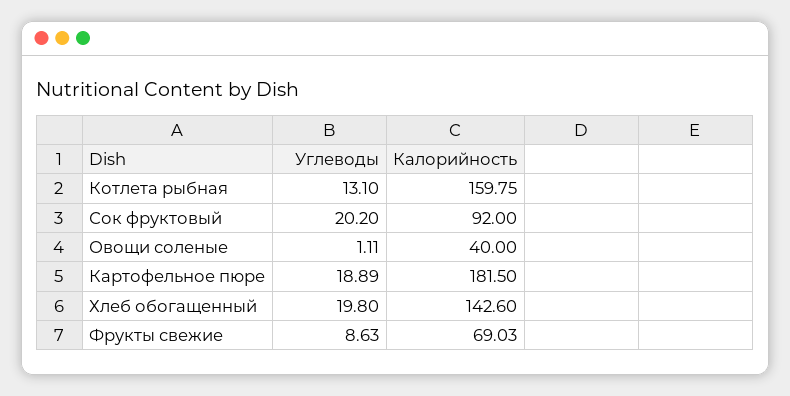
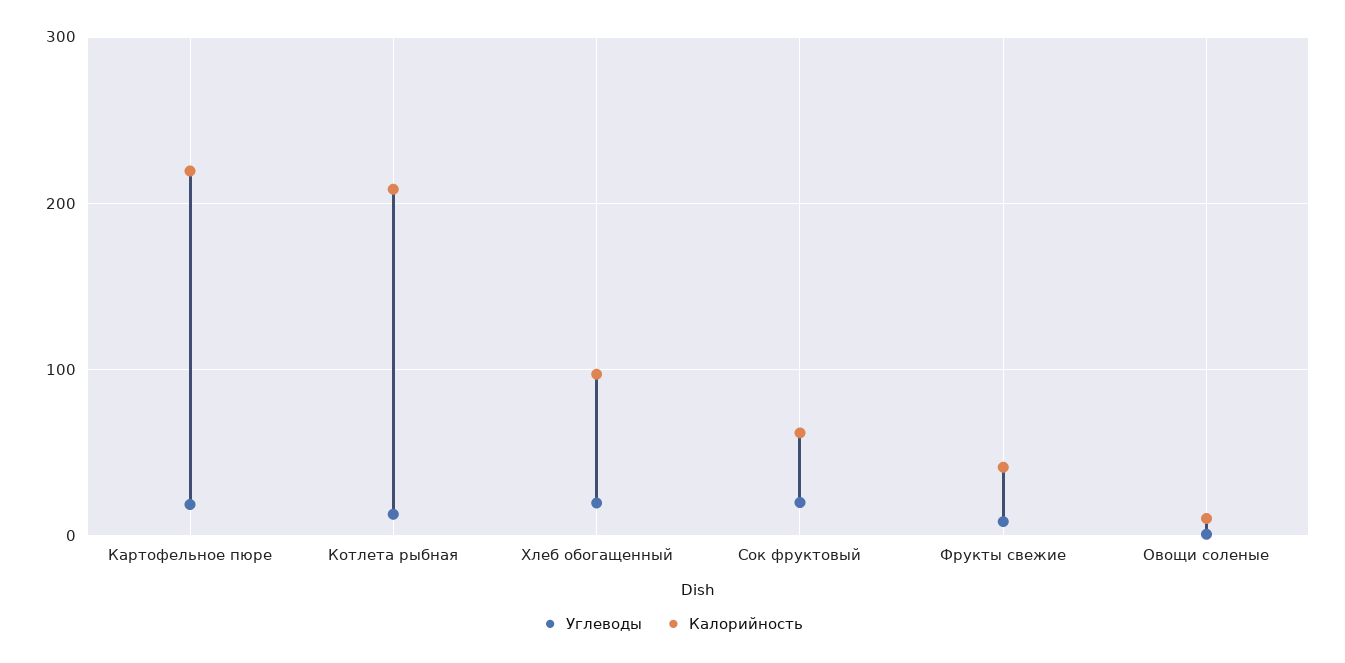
Калорийность, Котлета рыбная: 159.75 -> 210
Калорийность, Сок фруктовый: 92 -> 60
Калорийность, Овощи соленые: 40 -> 10
Калорийность, Картофельное пюре: 181.5 -> 220
Калорийность, Хлеб обогащенный: 142.6 -> 100
Калорийность, Фрукты свежие: 69.03 -> 40

